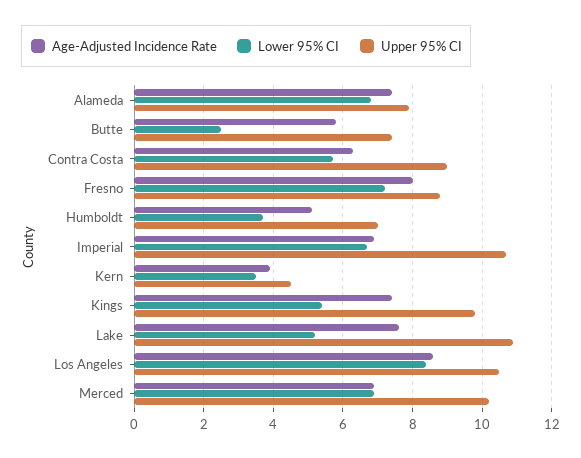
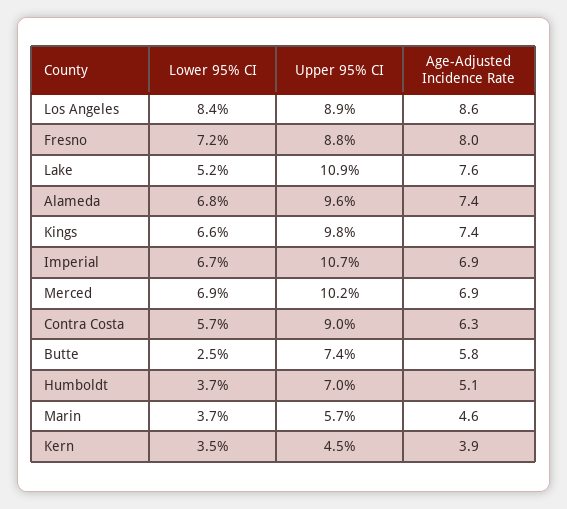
Upper 95% CI, Alameda: 8 -> 9.6
Lower 95% CI, Kings: 5.5 -> 6.6
Upper 95% CI, Los Angeles: 10.5 -> 8.9
Lower 95% CI, Marin: none -> 3.7
Upper 95% CI, Marin: none -> 5.7
Age-Adjusted Incidence Rate, Marin: none -> 4.6

